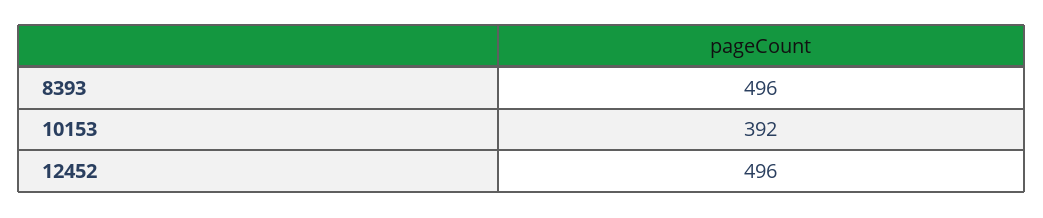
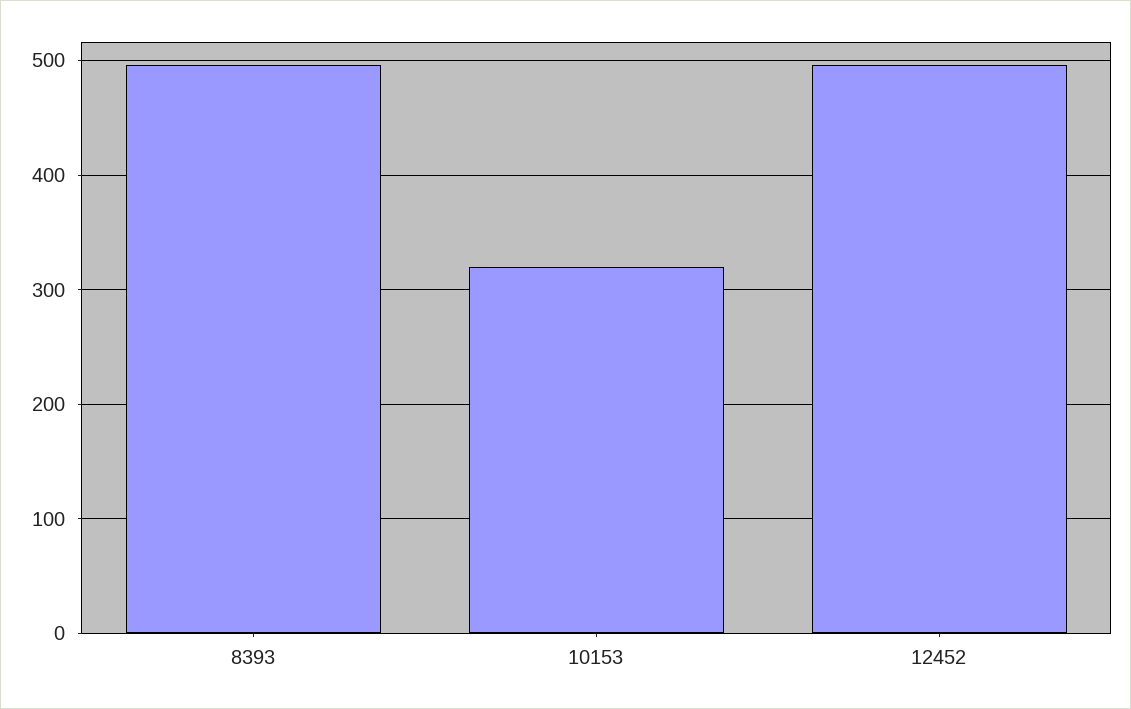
10153: 392 -> 320

